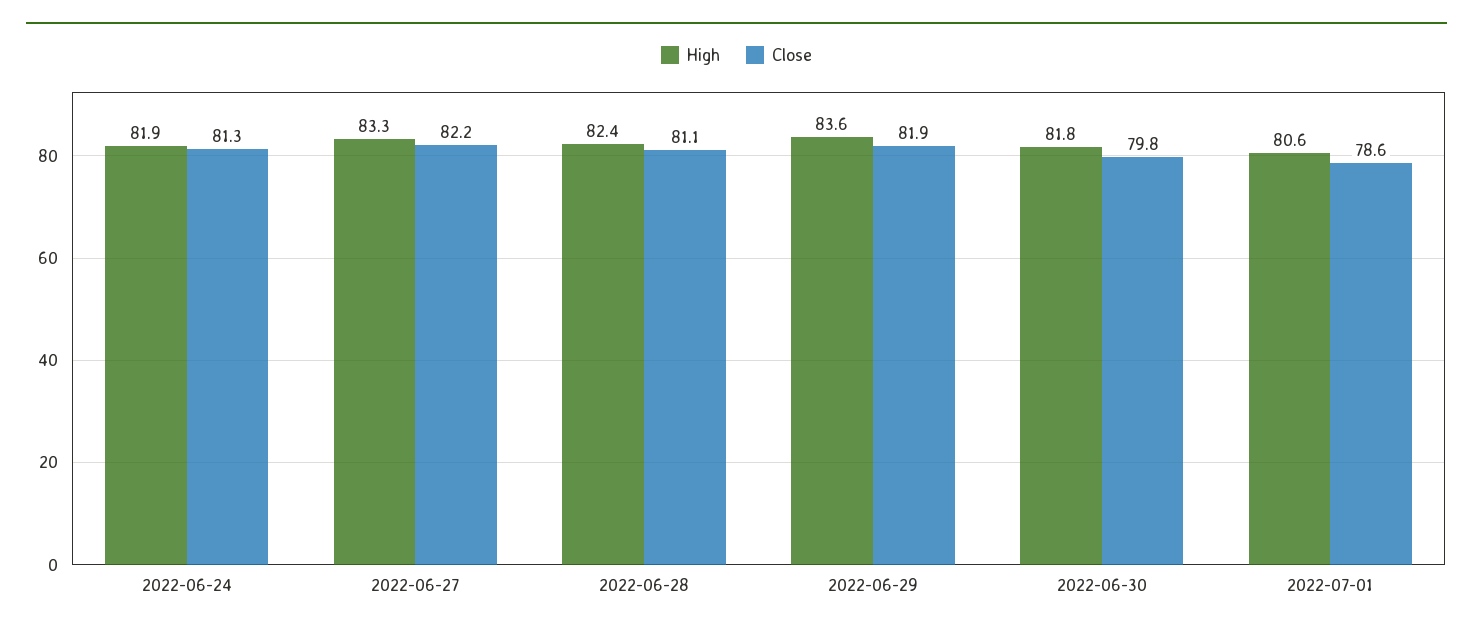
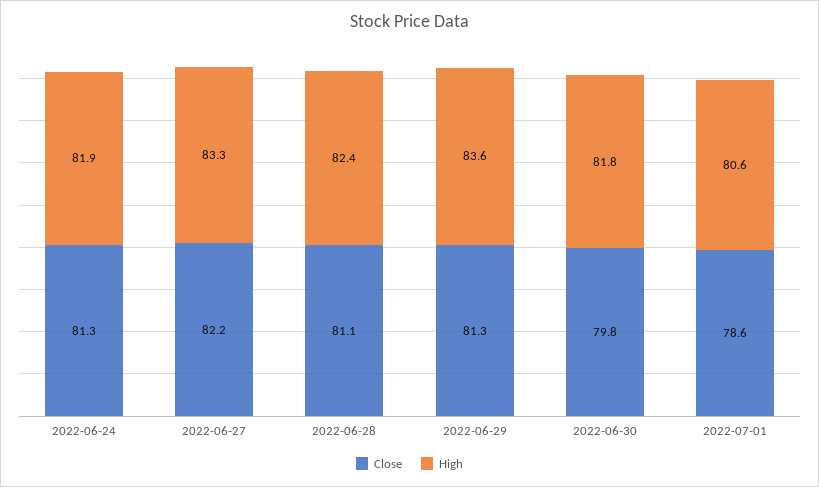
Close, 2022-06-29: 81.9 -> 81.3

